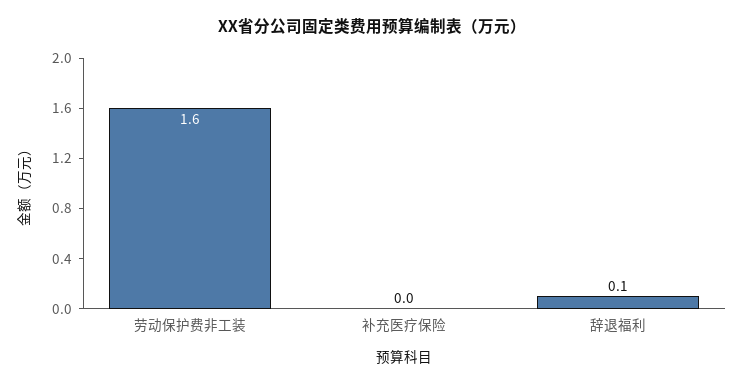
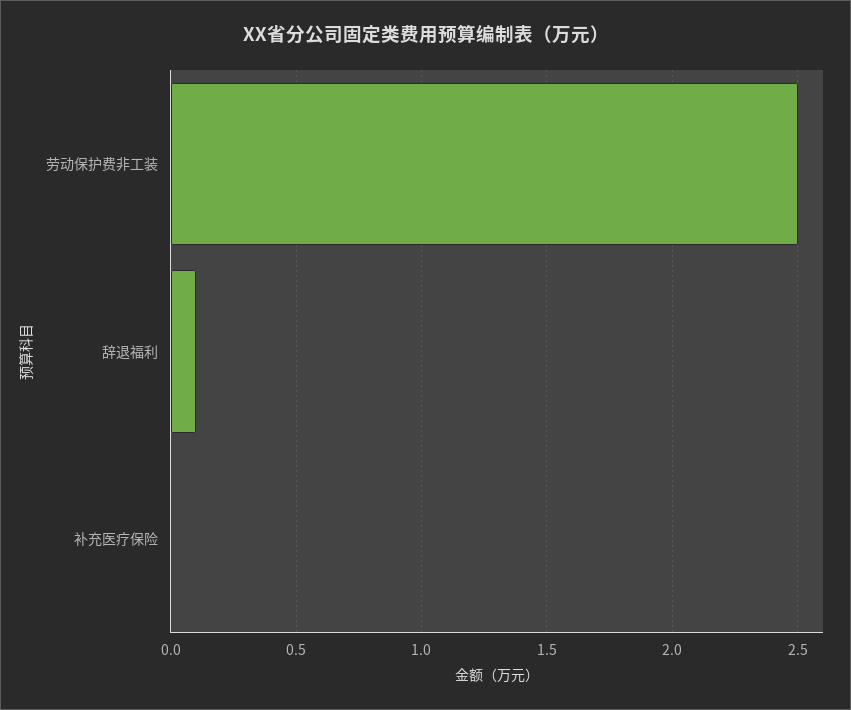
劳动保护费非工装: 1.6 -> 2.5

